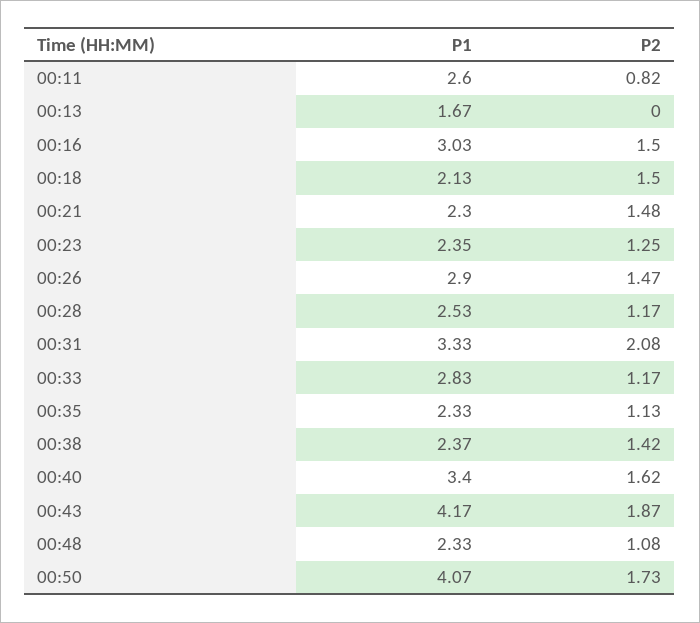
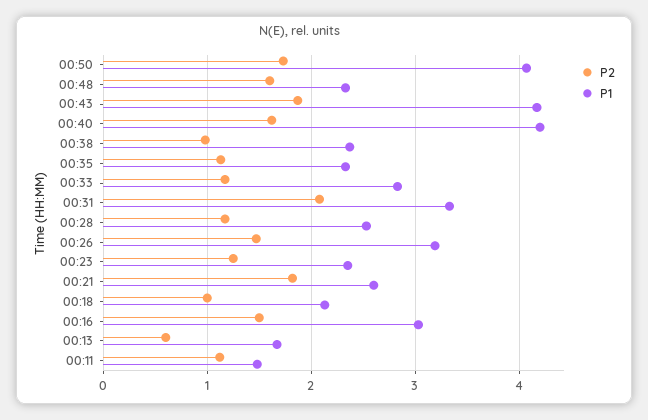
P1, 00:11: 2.6 -> 1.5
P2, 00:11: 0.82 -> 1.1
P2, 00:13: 0 -> 0.6
P2, 00:18: 1.5 -> 1
P1, 00:21: 2.3 -> 2.6
P2, 00:21: 1.48 -> 1.8
P1, 00:26: 2.9 -> 3.2
P2, 00:38: 1.42 -> 1
P1, 00:40: 3.4 -> 4.2
P2, 00:48: 1.08 -> 1.6

